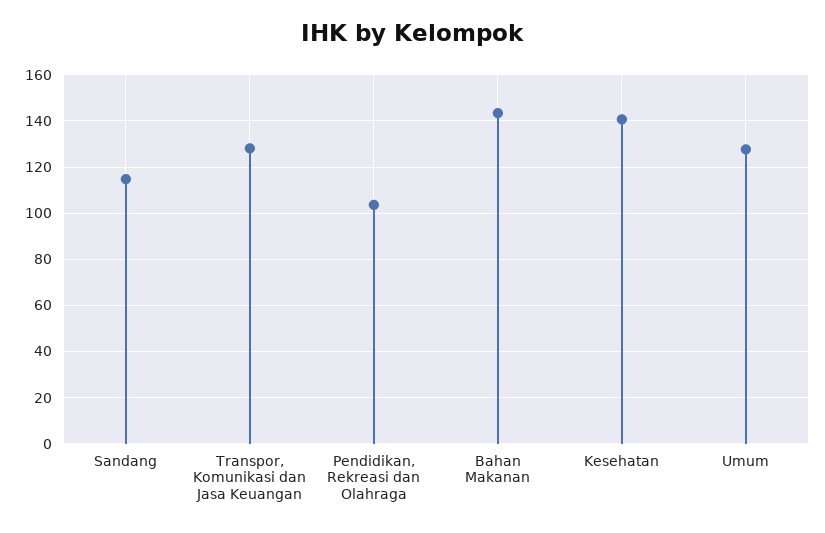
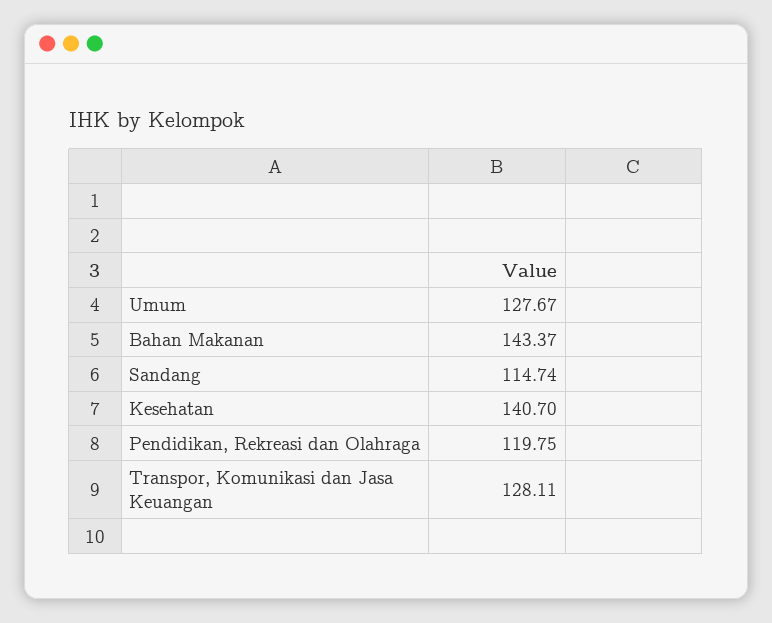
Pendidikan, Rekreasi dan Olahraga: 105 -> 119.75

